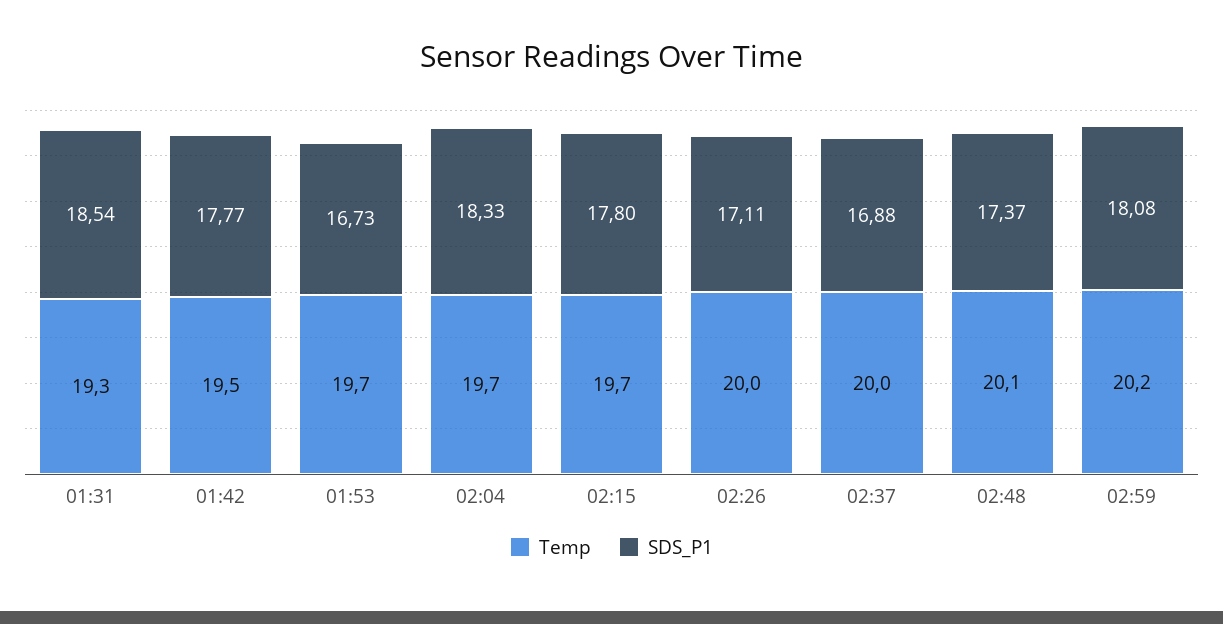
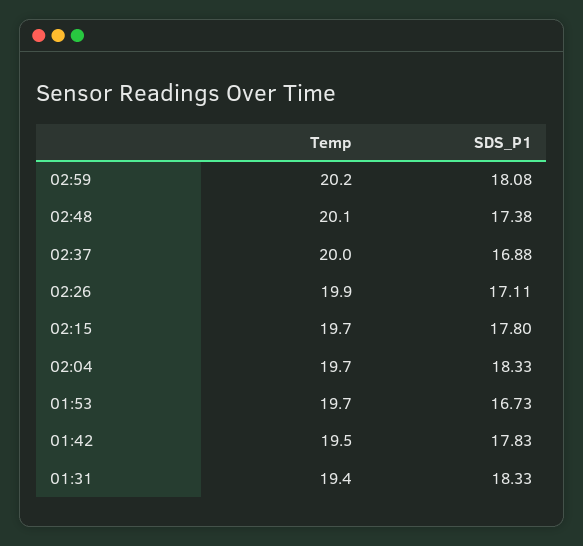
Temp, 01:31: 19.3 -> 19.4
SDS_P1, 01:31: 18.54 -> 18.33
SDS_P1, 01:42: 17.77 -> 17.83
Temp, 02:26: 20 -> 19.9
SDS_P1, 02:48: 17.37 -> 17.38

